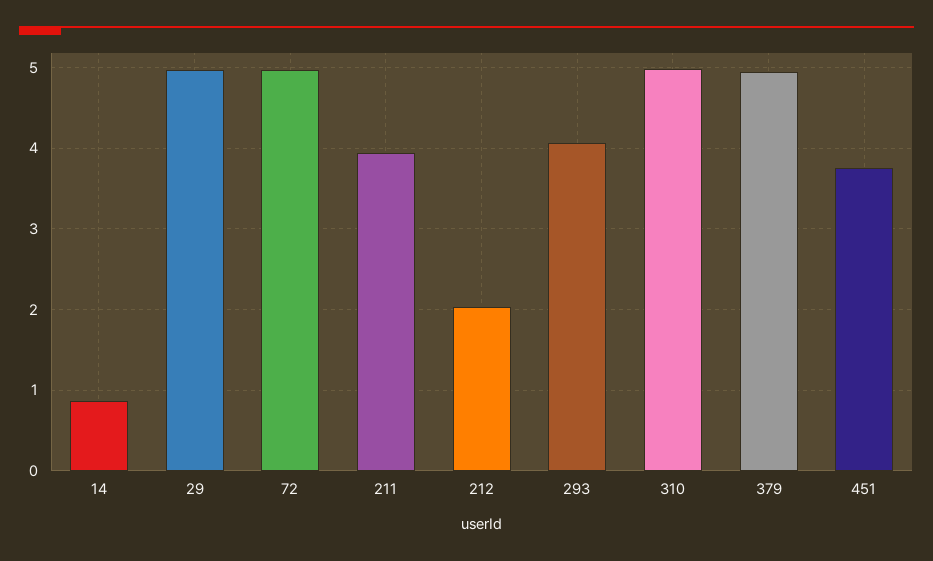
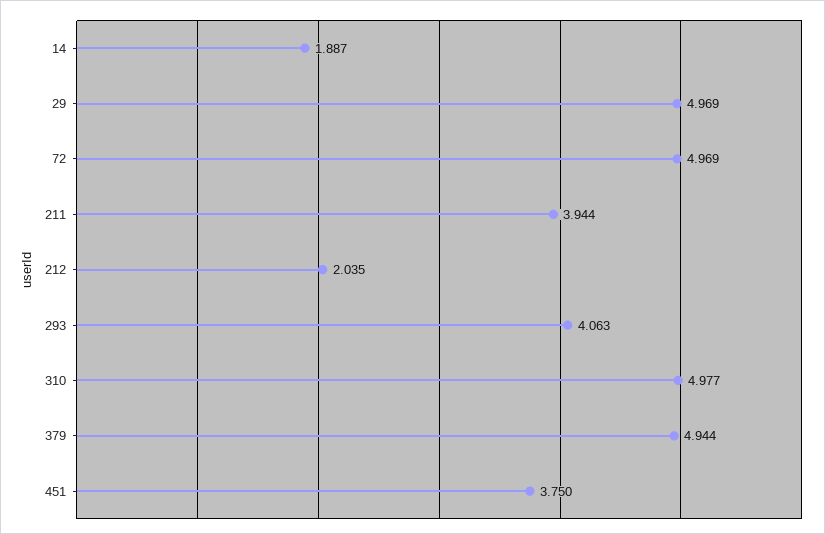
14: 0.9 -> 1.887

